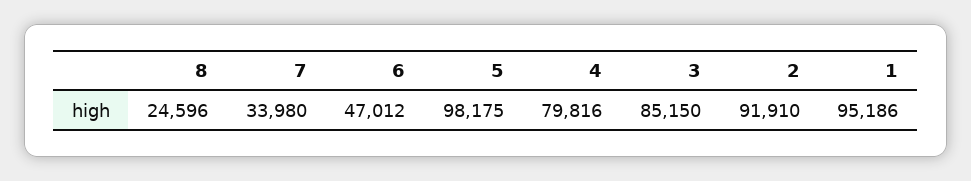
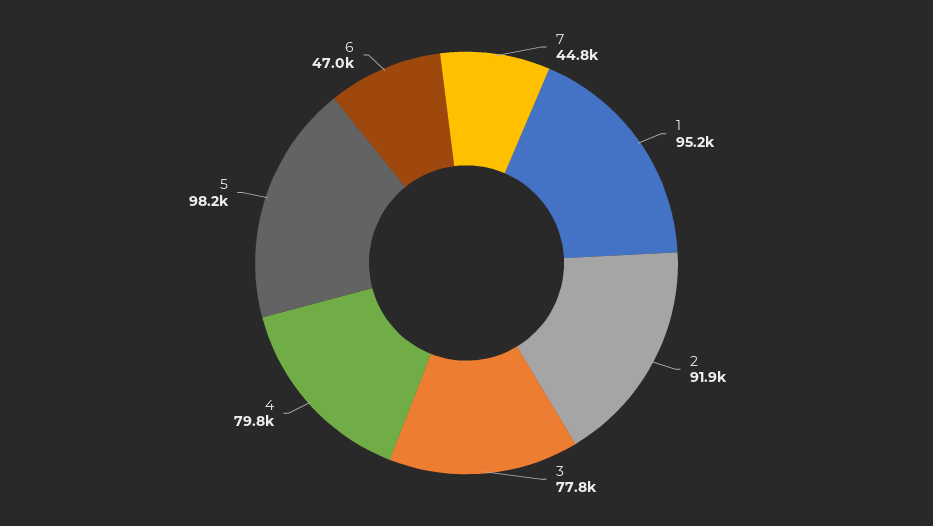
8: 24596 -> none
7: 33980 -> 44800
3: 85150 -> 77800

